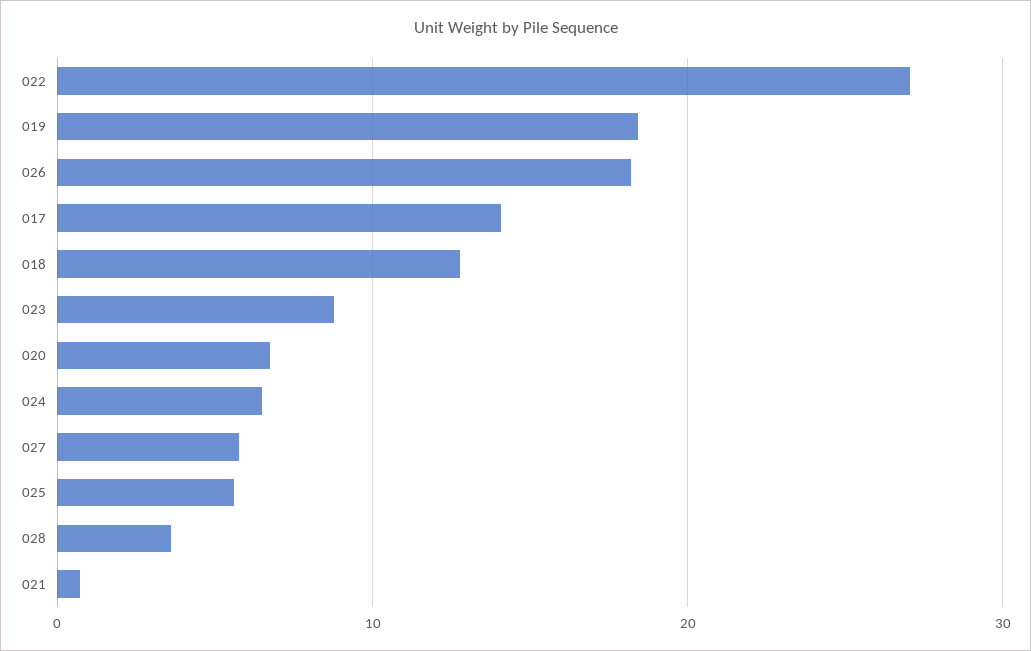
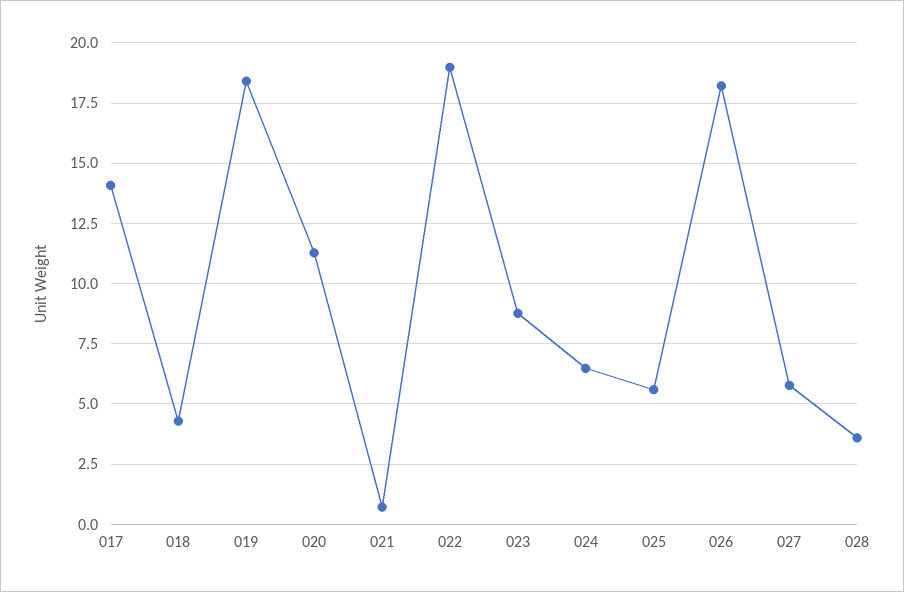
022: 27 -> 19
018: 13 -> 4.25
020: 7 -> 11.25

